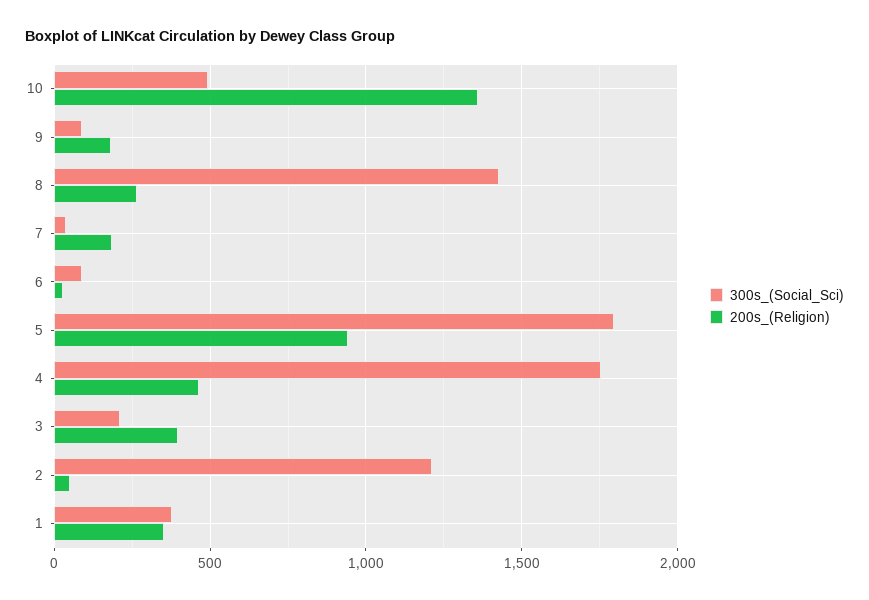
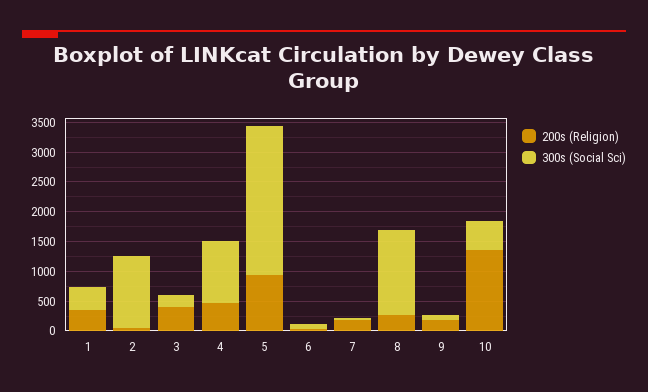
300s_(Social_Sci), 5: 1800 -> 2500
300s_(Social_Sci), 4: 1750 -> 1000

